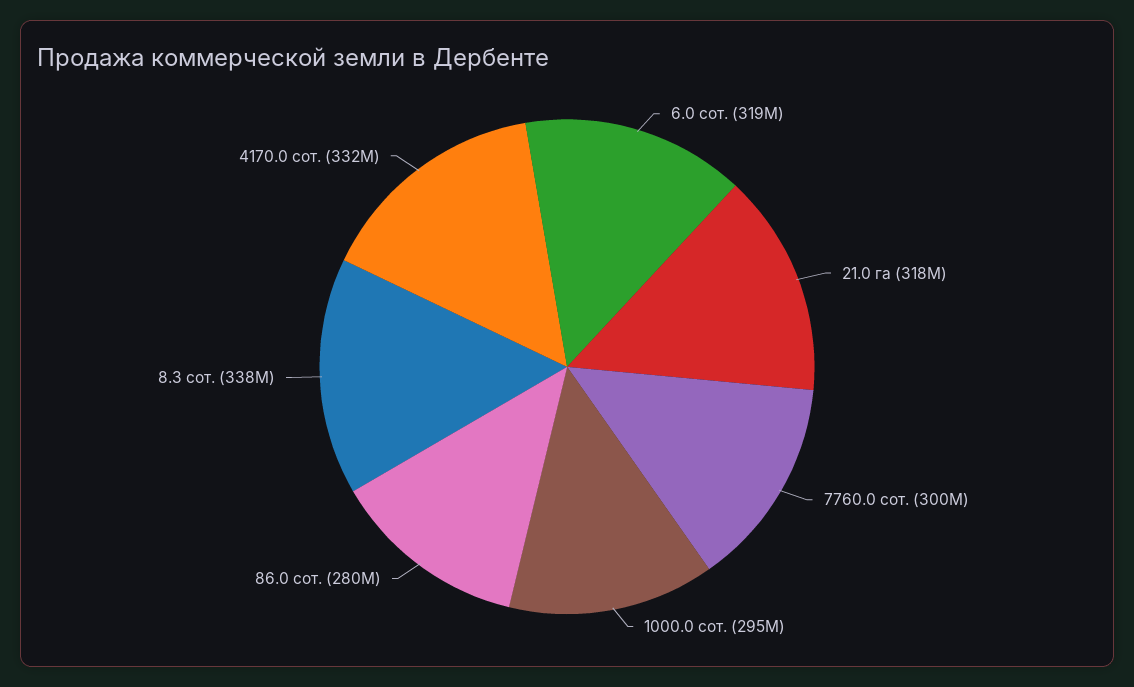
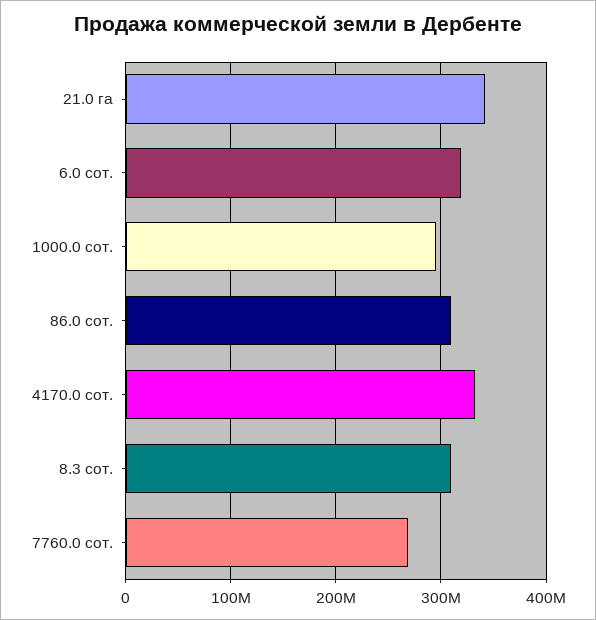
21.0 га: 318000000 -> 340000000
7760.0 сот.: 300000000 -> 270000000
86.0 сот.: 280000000 -> 310000000
8.3 сот.: 338000000 -> 310000000

